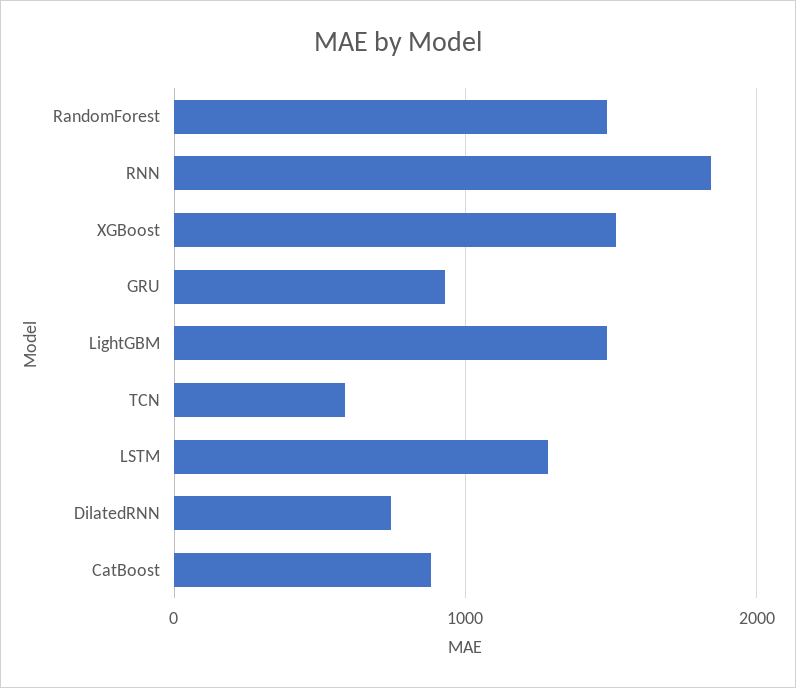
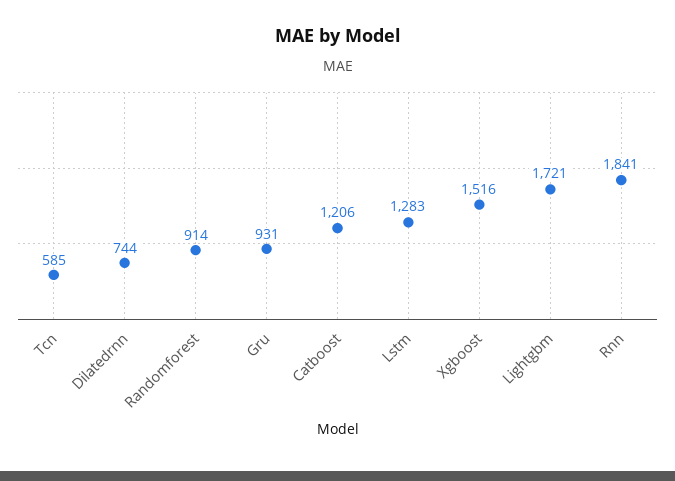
RandomForest: 1500 -> 914
LightGBM: 1500 -> 1721
CatBoost: 900 -> 1206

